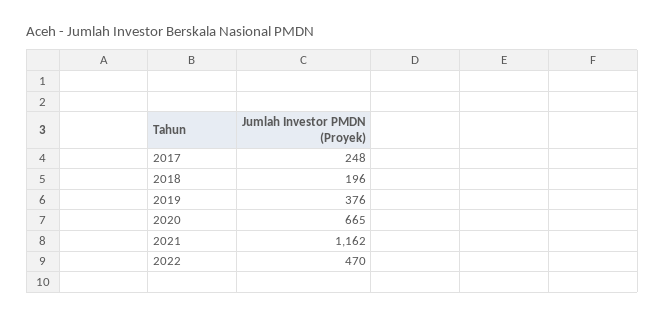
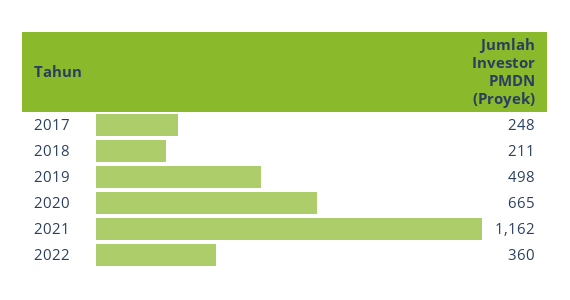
2018: 196 -> 211
2019: 376 -> 498
2022: 470 -> 360

